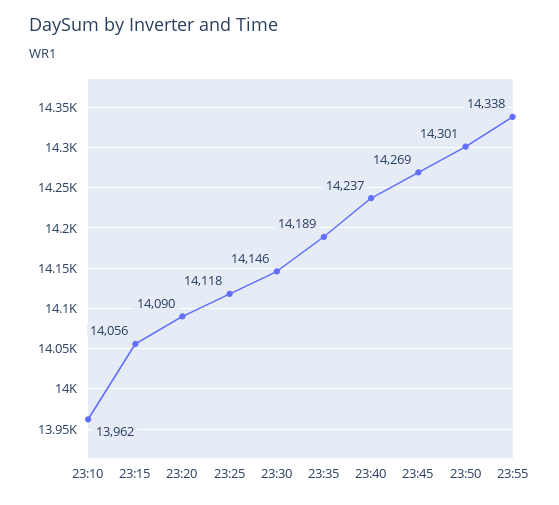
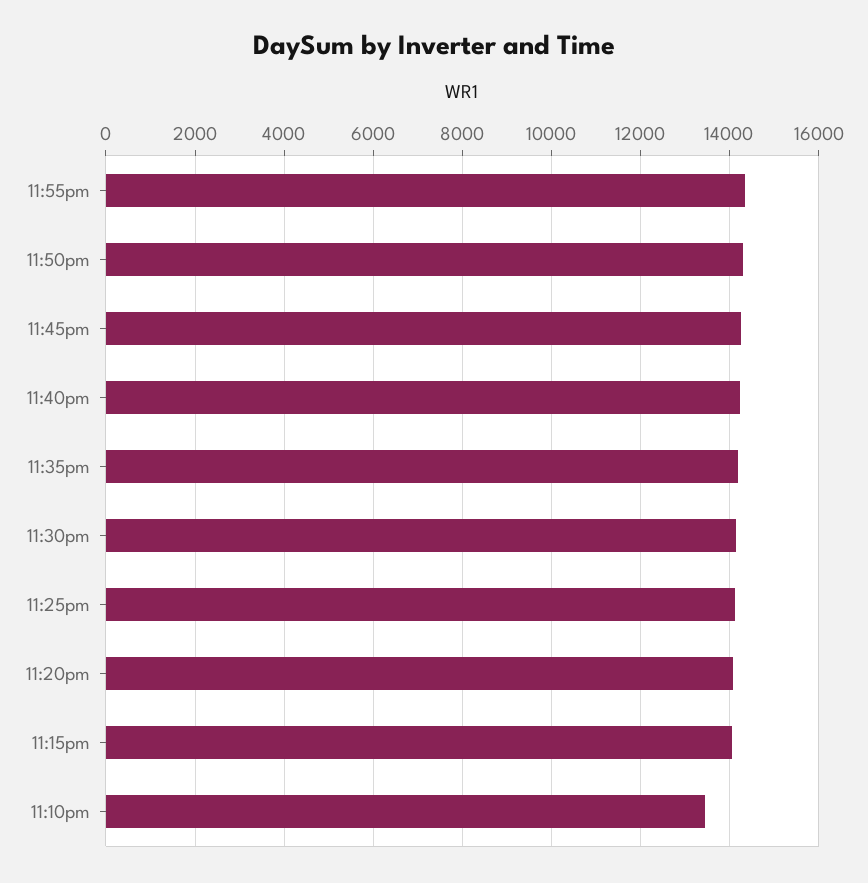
23:10: 13962 -> 13400

